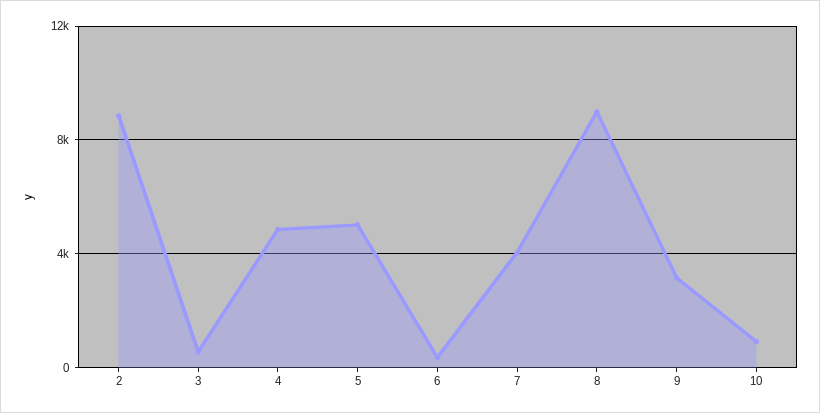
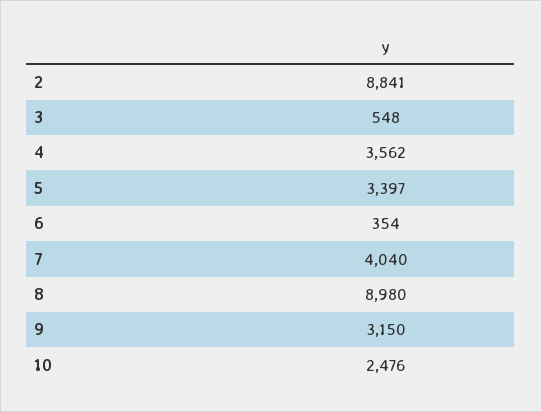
4: 5000 -> 3562
5: 5000 -> 3397
10: 1000 -> 2476

